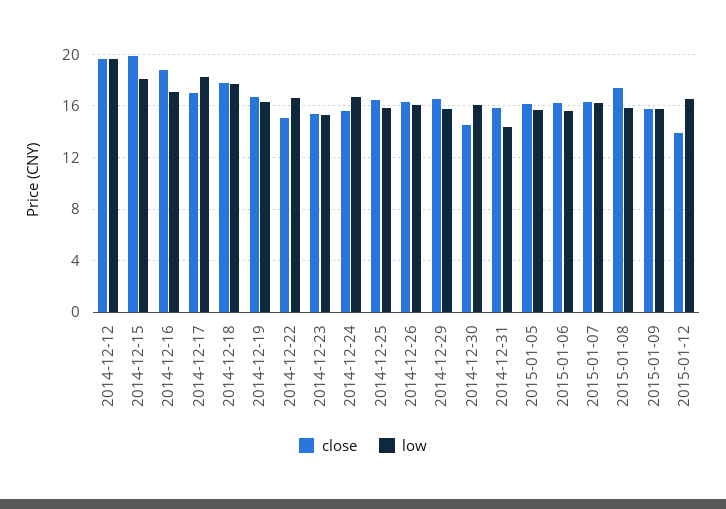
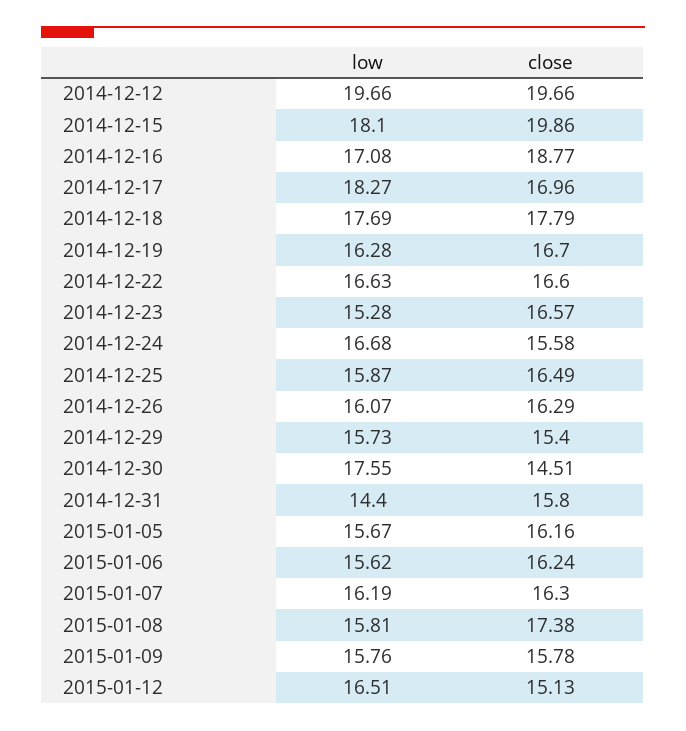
close, 2014-12-22: 15 -> 16.6
close, 2014-12-23: 15.5 -> 16.57
close, 2014-12-29: 16.5 -> 15.4
low, 2014-12-30: 16 -> 17.55
close, 2015-01-12: 14 -> 15.13

